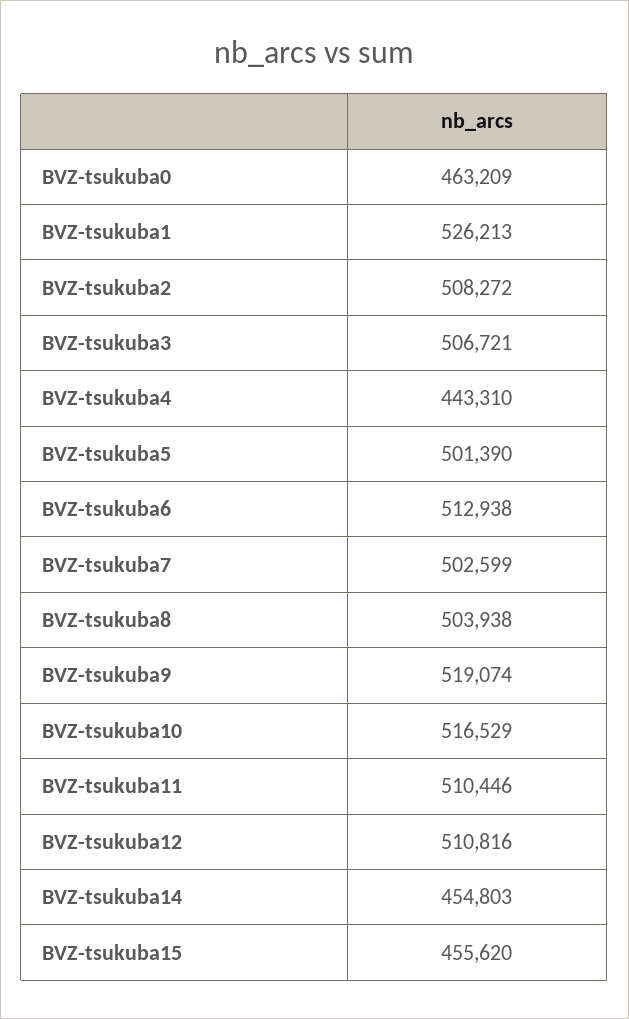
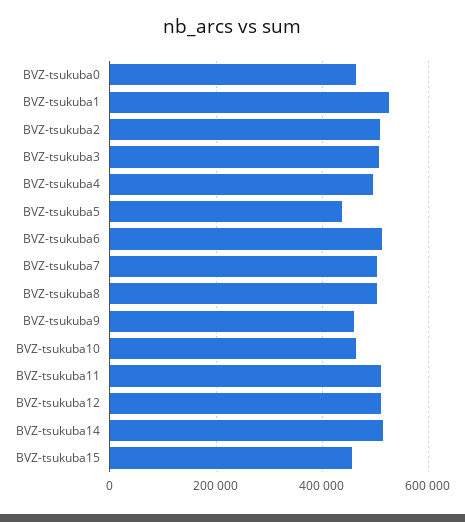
BVZ-tsukuba4: 443310 -> 500000
BVZ-tsukuba5: 501390 -> 440000
BVZ-tsukuba9: 519074 -> 460000
BVZ-tsukuba10: 516529 -> 460000
BVZ-tsukuba14: 454803 -> 520000

